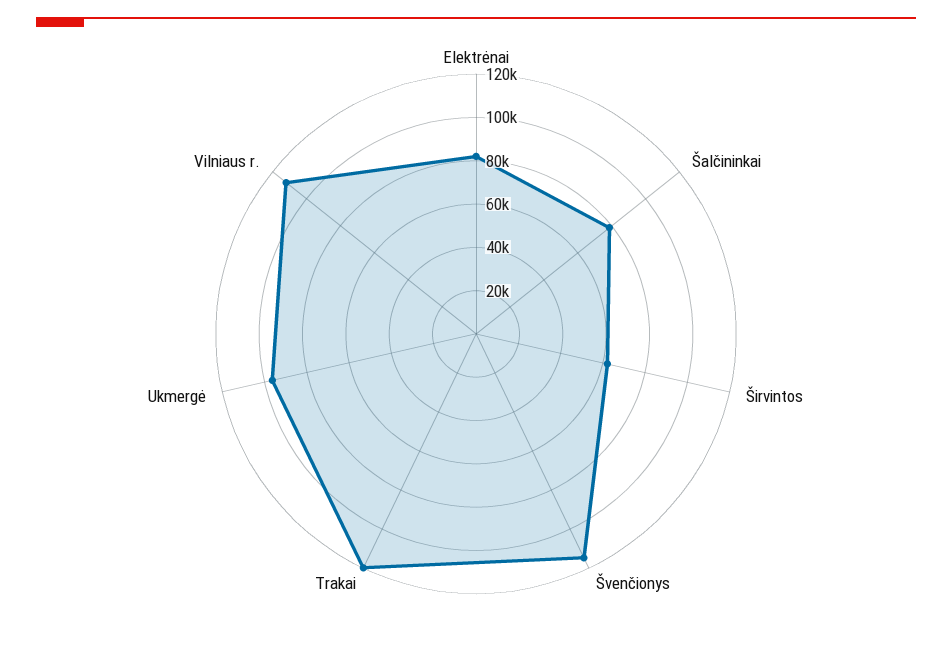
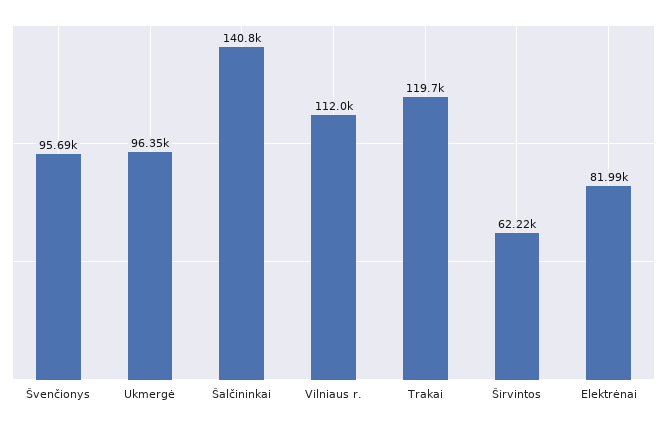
Šalčininkai: 80000 -> 140800
Švenčionys: 115000 -> 95690

